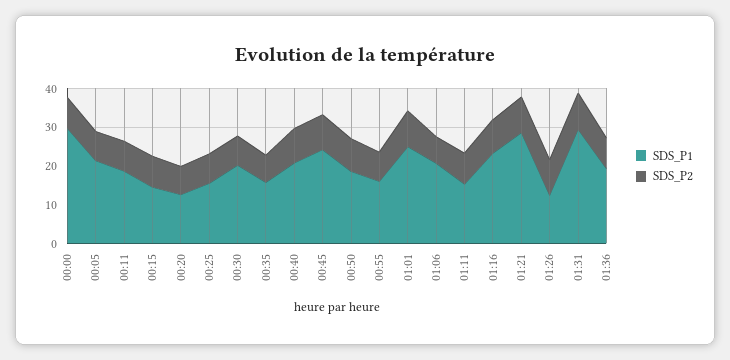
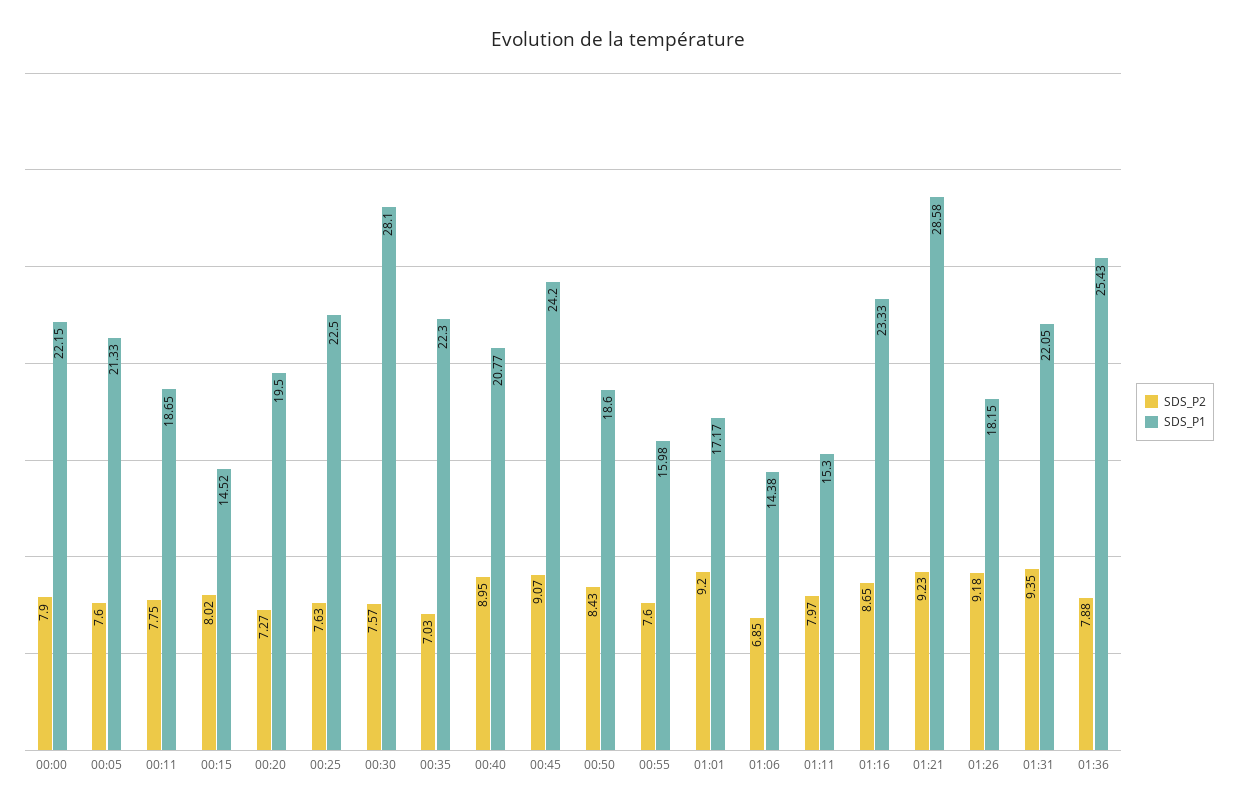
SDS_P1, 00:00: 30 -> 22.15
SDS_P1, 00:20: 12.5 -> 19.5
SDS_P1, 00:25: 15 -> 22.5
SDS_P1, 00:30: 20 -> 28.1
SDS_P1, 00:35: 15 -> 22.3
SDS_P1, 01:01: 25 -> 17.17
SDS_P1, 01:06: 20 -> 14.38
SDS_P1, 01:26: 12.5 -> 18.15
SDS_P1, 01:31: 30 -> 22.05
SDS_P1, 01:36: 20 -> 25.43

